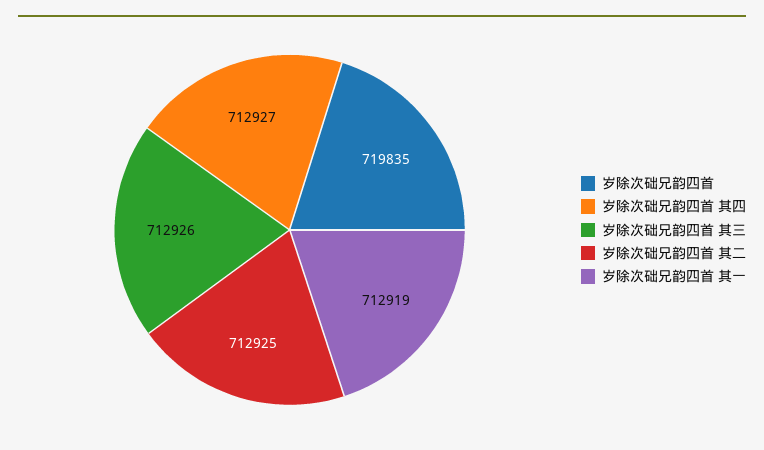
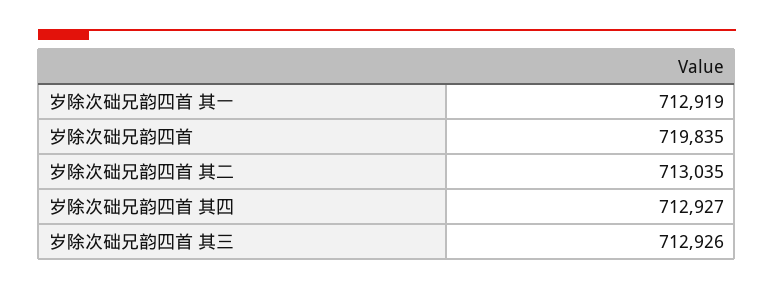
岁除次础兄韵四首 其二: 712925 -> 713035

